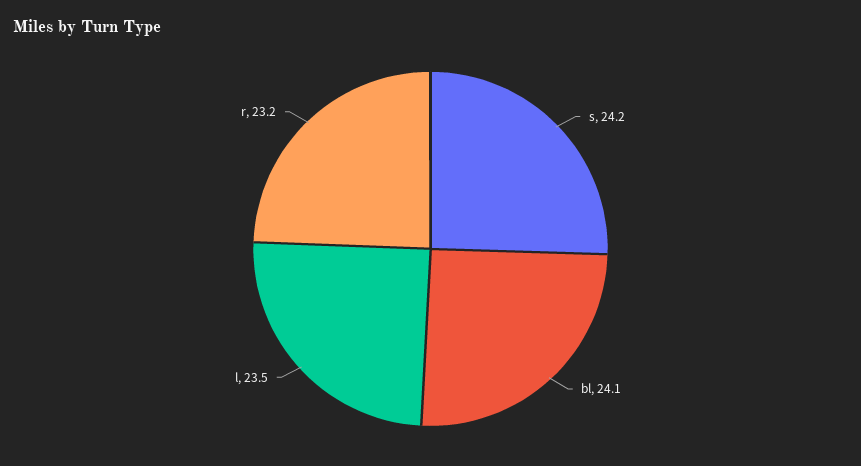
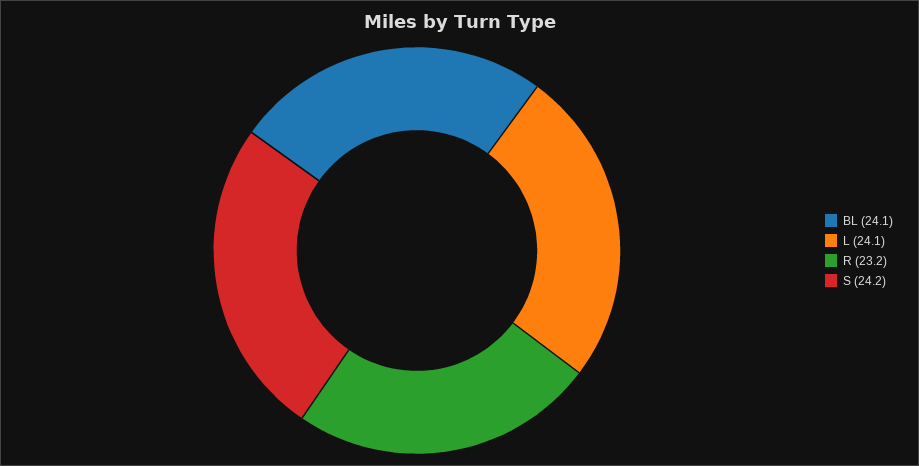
l: 23.5 -> 24.1

